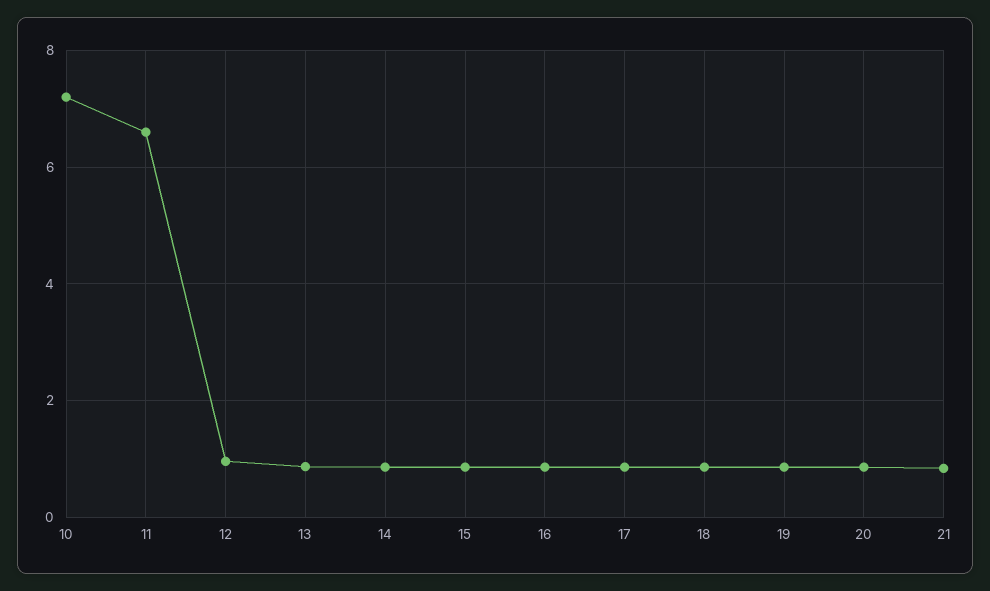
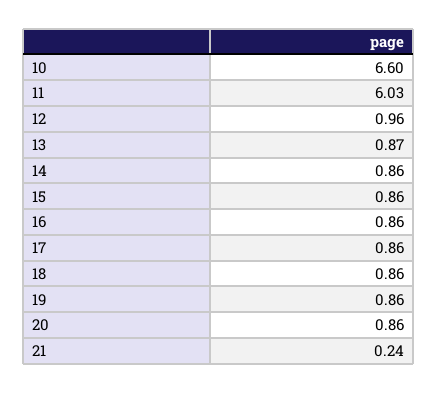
10: 7.2 -> 6.6
11: 6.6 -> 6.03
21: 0.8 -> 0.24

